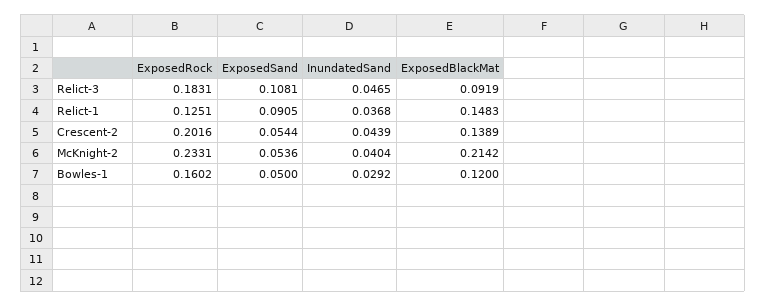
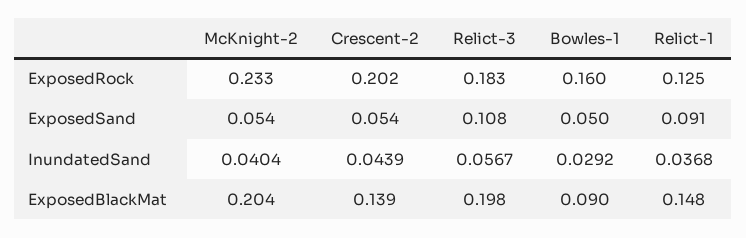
InundatedSand, Relict-3: 0.0465 -> 0.0567
ExposedBlackMat, Relict-3: 0.0919 -> 0.198
ExposedBlackMat, McKnight-2: 0.2142 -> 0.204
ExposedBlackMat, Bowles-1: 0.12 -> 0.09

